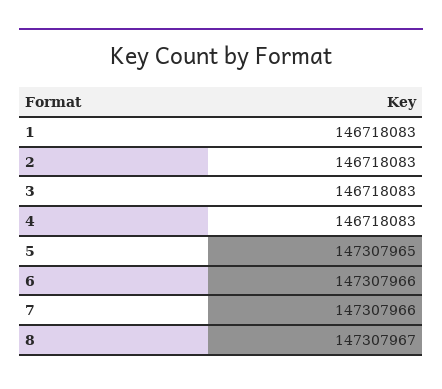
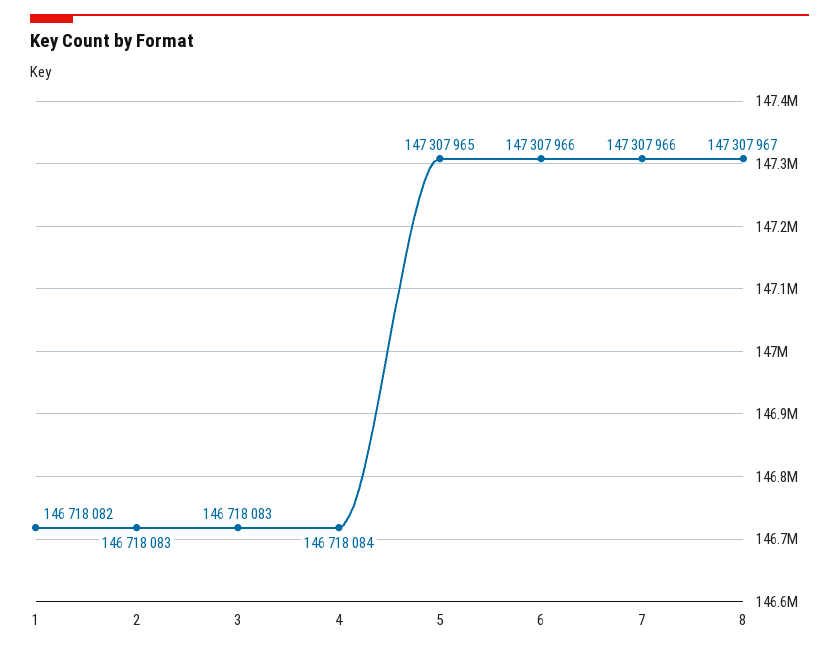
1: 146718083 -> 146718082
4: 146718083 -> 146718084

